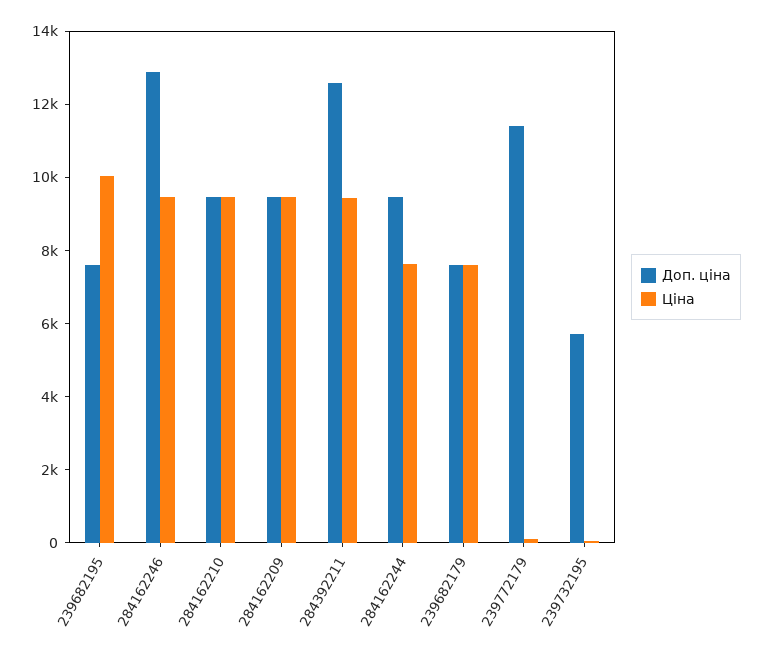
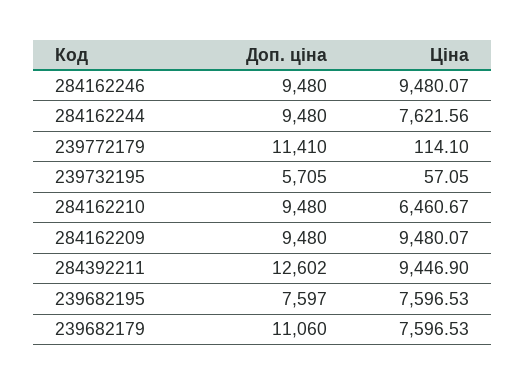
Ціна, 239682195: 10000 -> 7596.53
Доп. ціна, 284162246: 13000 -> 9480
Ціна, 284162210: 9500 -> 6460.67
Доп. ціна, 239682179: 7500 -> 11060

